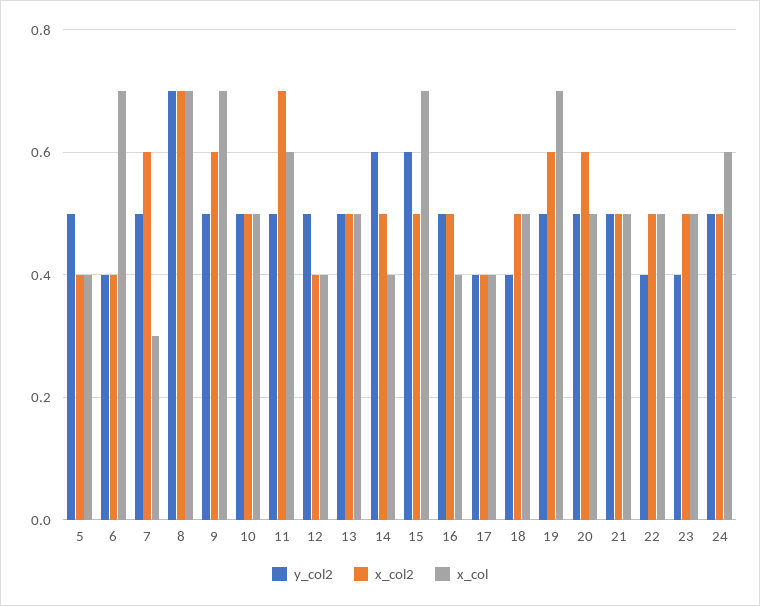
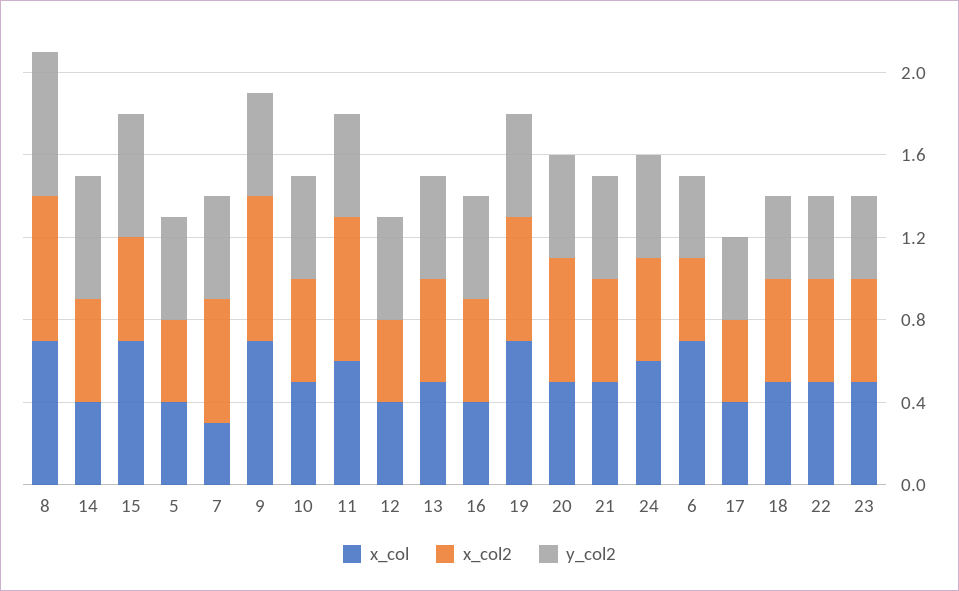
x_col2, 9: 0.6 -> 0.7

